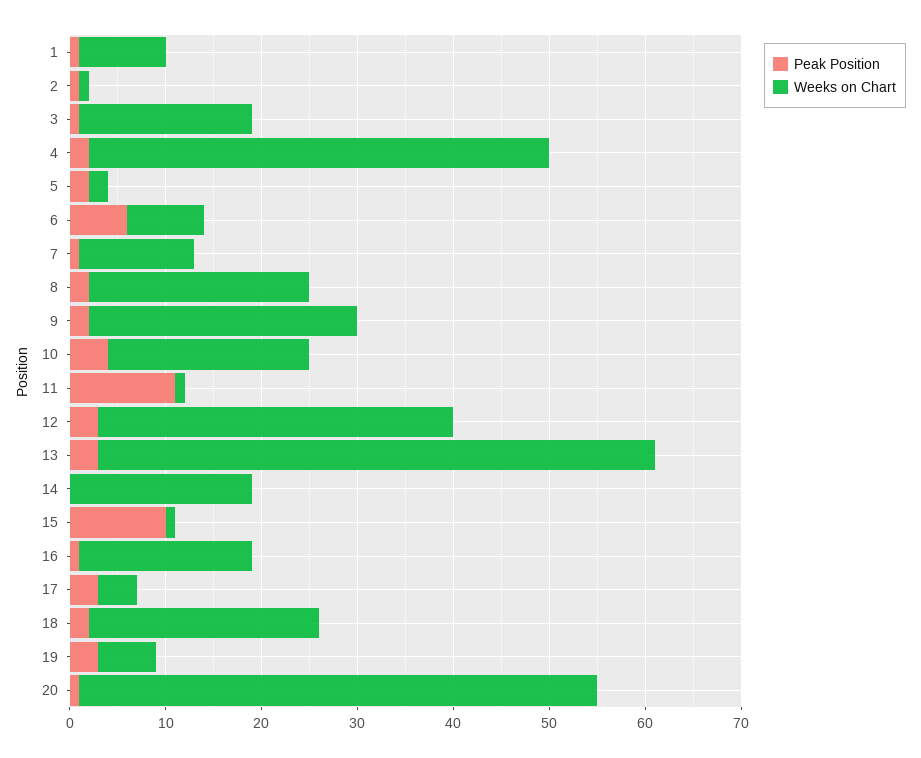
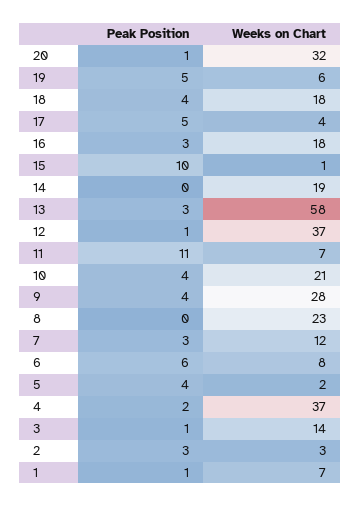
Weeks on Chart, 1: 9 -> 7
Peak Position, 2: 1 -> 3
Weeks on Chart, 2: 1 -> 3
Weeks on Chart, 3: 18 -> 14
Weeks on Chart, 4: 48 -> 37
Peak Position, 5: 2 -> 4
Peak Position, 7: 1 -> 3
Peak Position, 8: 2 -> 0
Peak Position, 9: 2 -> 4
Weeks on Chart, 11: 1 -> 7
Peak Position, 12: 3 -> 1
Peak Position, 16: 1 -> 3
Peak Position, 17: 3 -> 5
Peak Position, 18: 2 -> 4
Weeks on Chart, 18: 24 -> 18
Peak Position, 19: 3 -> 5
Weeks on Chart, 20: 54 -> 32

